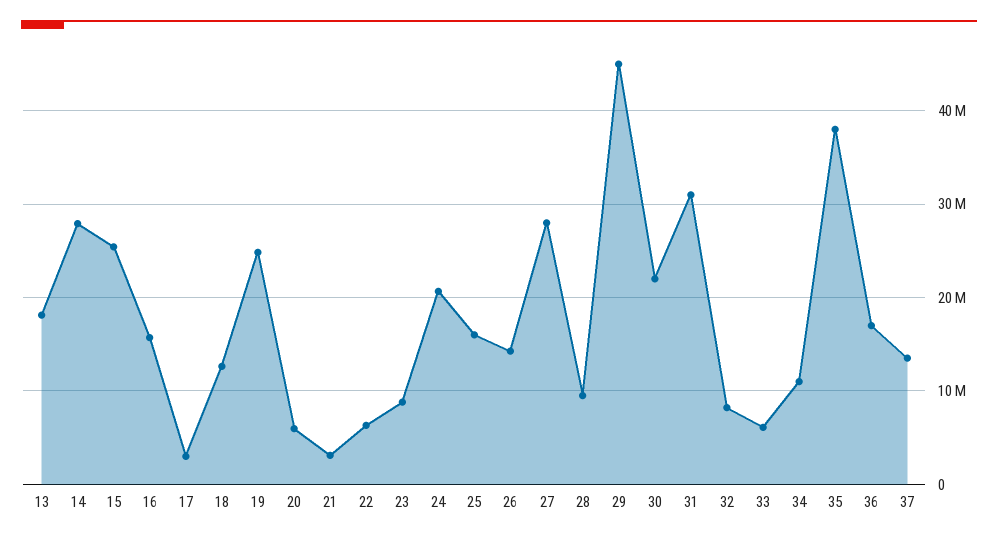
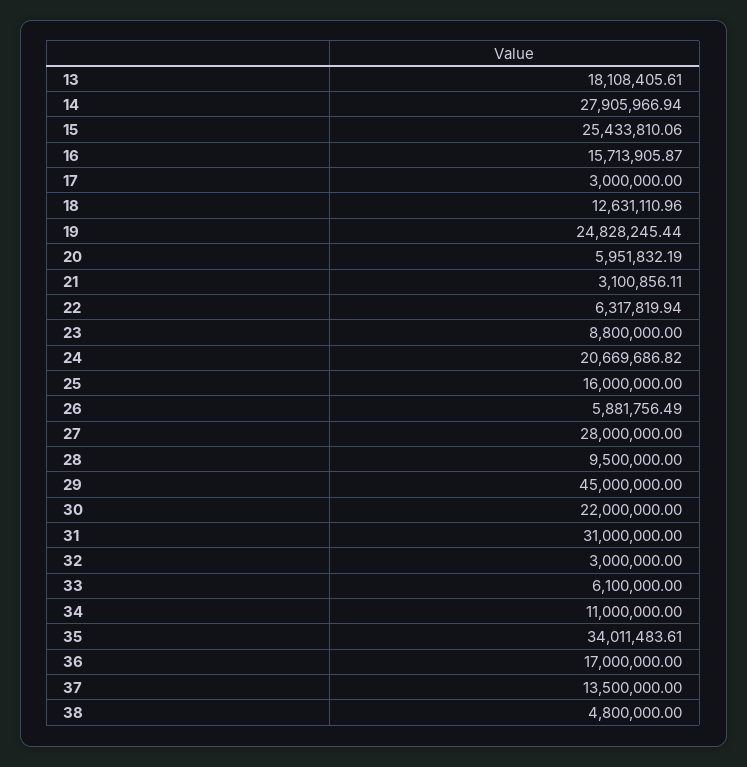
26: 14000000 -> 5881756.49
32: 8000000 -> 3000000
35: 38000000 -> 34011483.61
38: none -> 4800000

